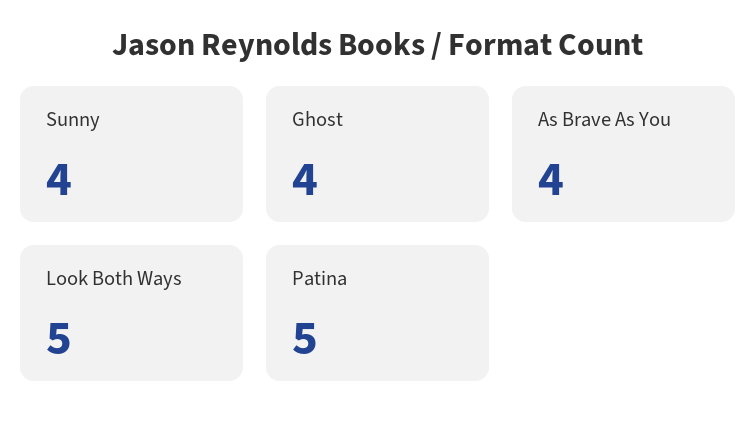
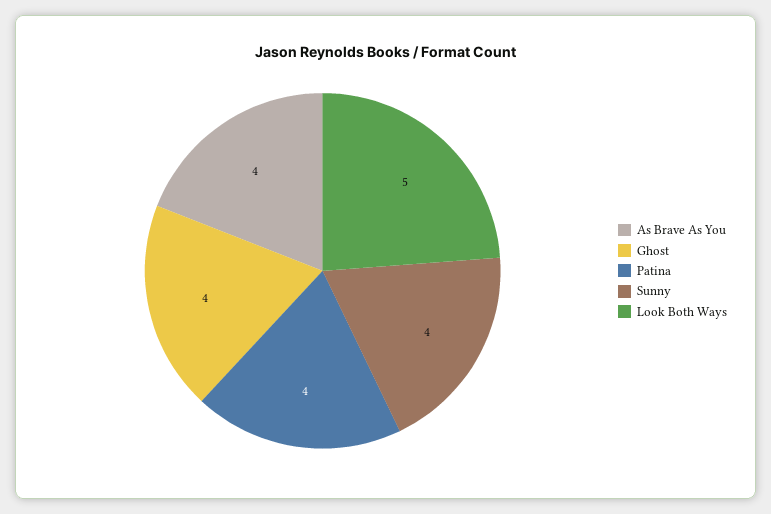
Patina: 5 -> 4

